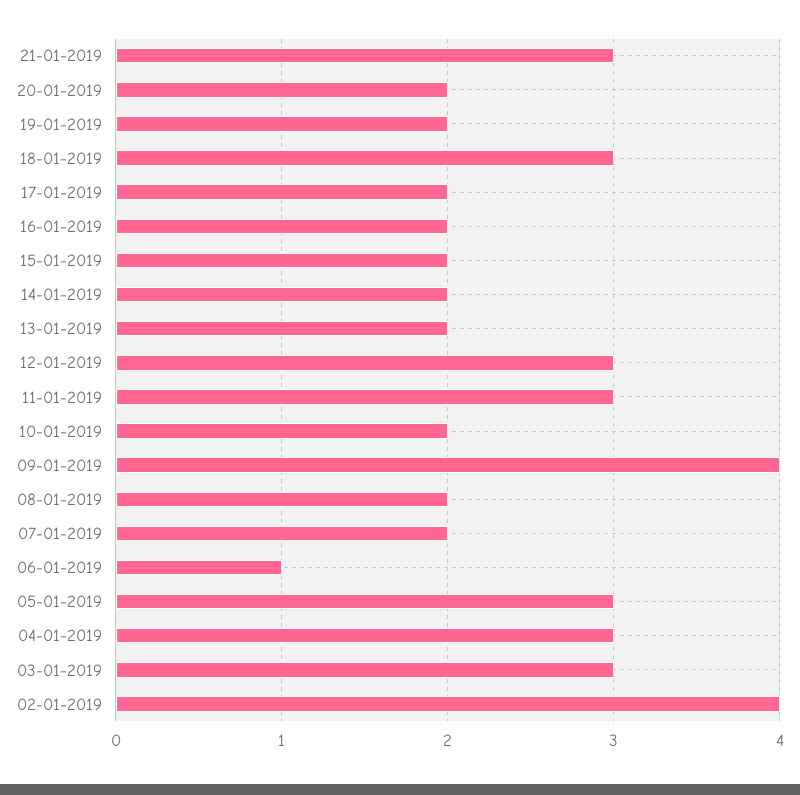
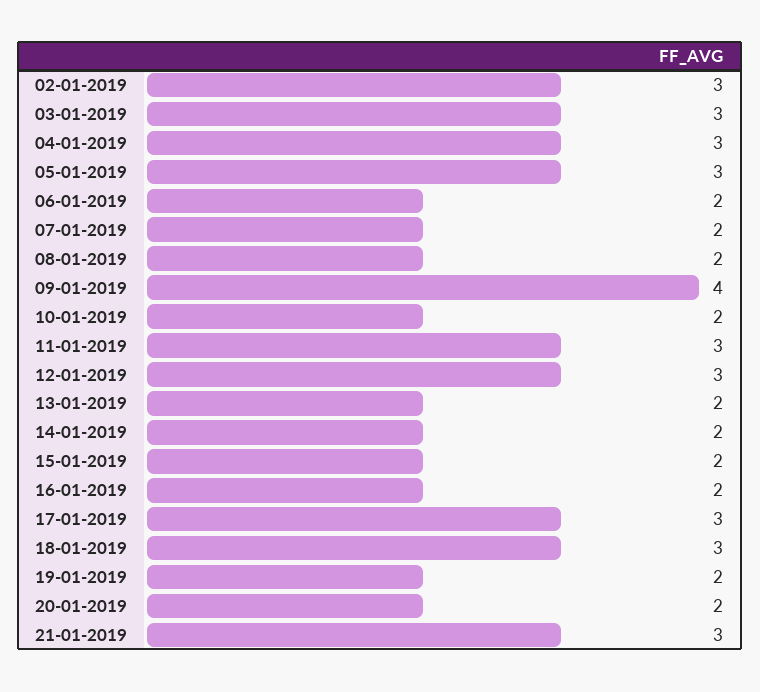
17-01-2019: 2 -> 3
06-01-2019: 1 -> 2
02-01-2019: 4 -> 3

